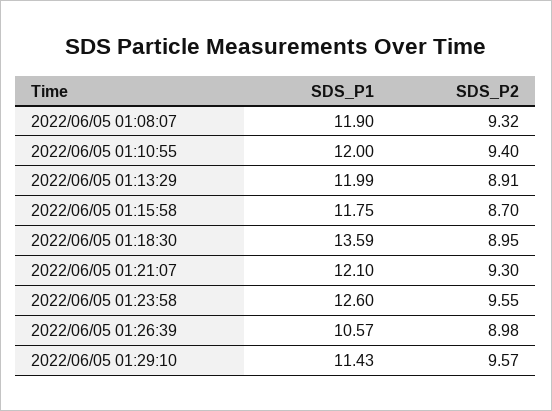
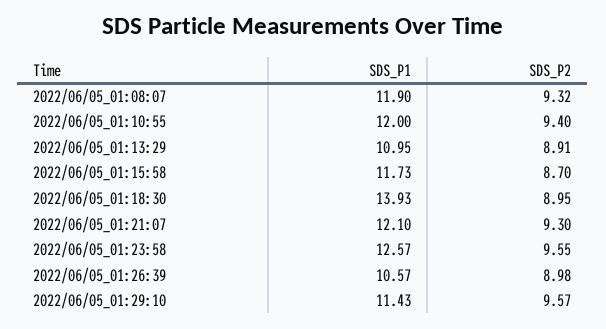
SDS_P1, 2022/06/05 01:13:29: 11.99 -> 10.95
SDS_P1, 2022/06/05 01:15:58: 11.75 -> 11.73
SDS_P1, 2022/06/05 01:18:30: 13.59 -> 13.93
SDS_P1, 2022/06/05 01:23:58: 12.6 -> 12.57

